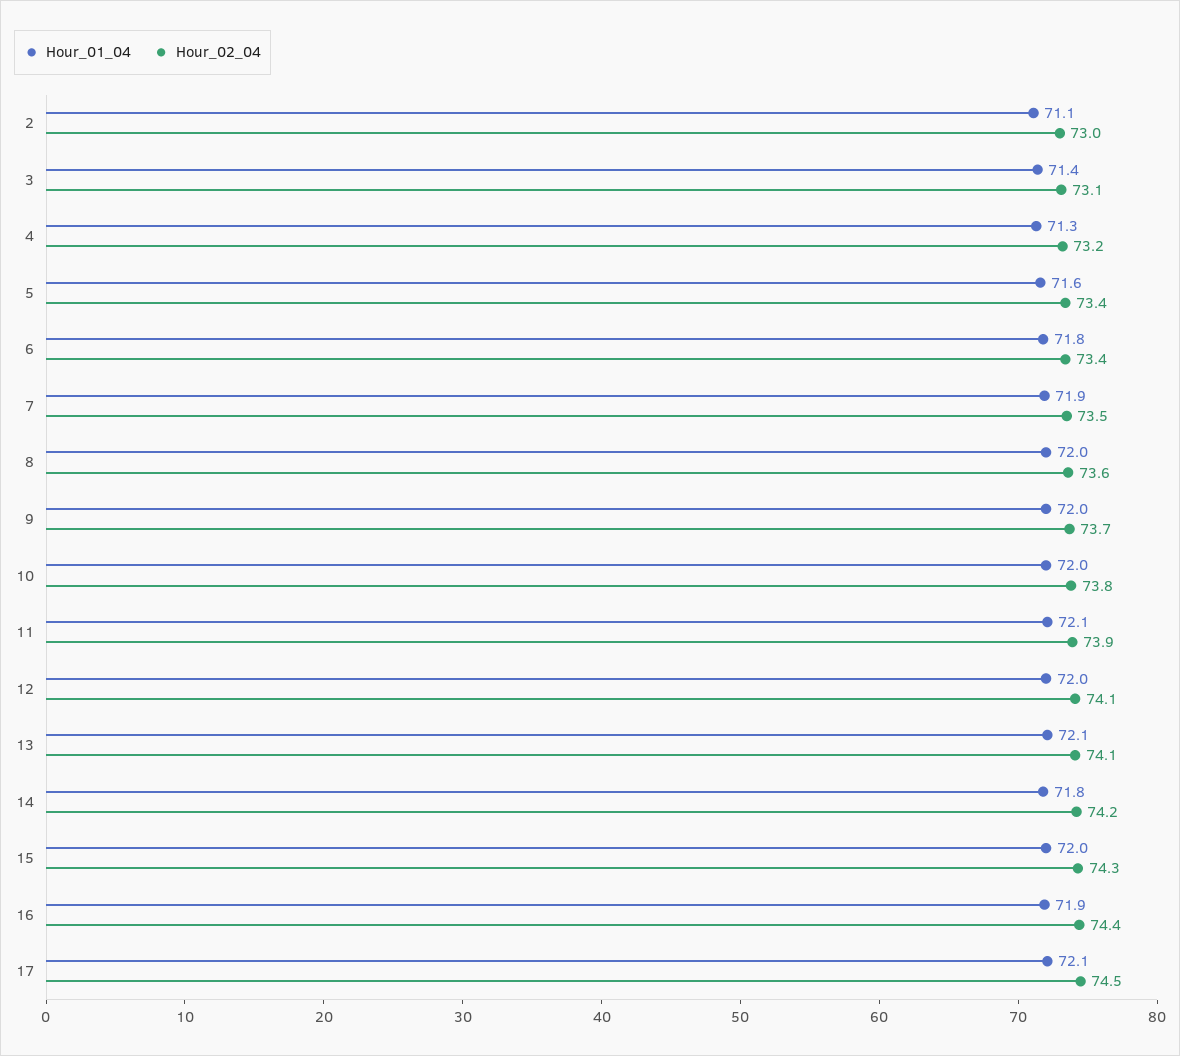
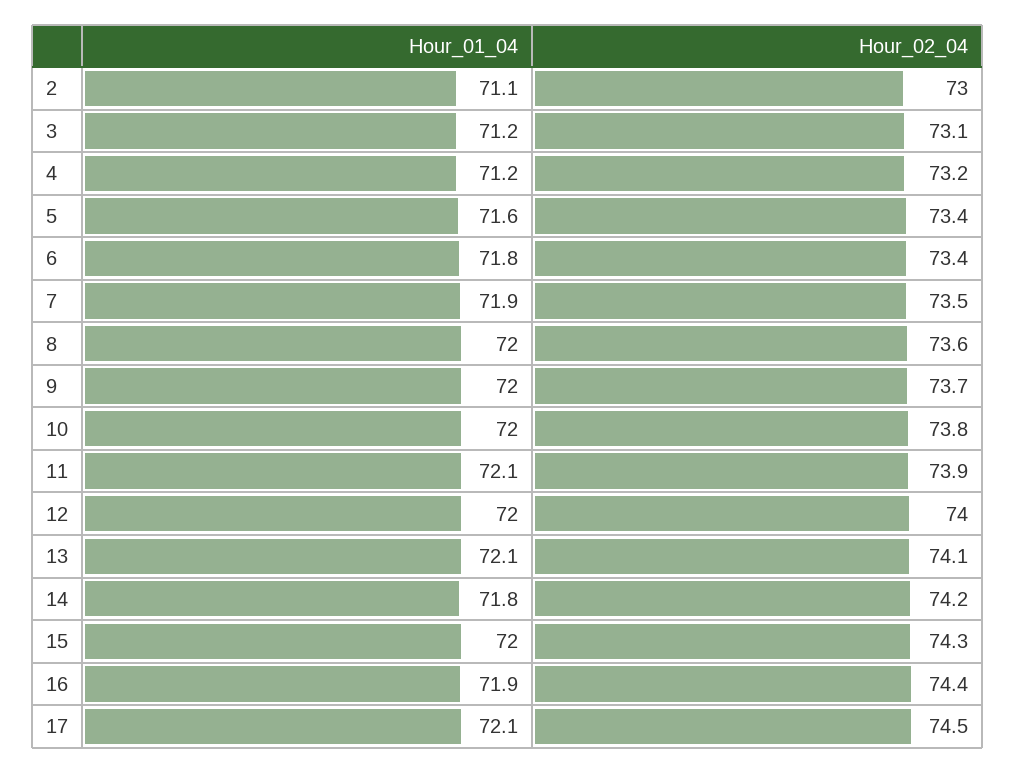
Hour_01_04, 3: 71.4 -> 71.2
Hour_01_04, 4: 71.3 -> 71.2
Hour_02_04, 12: 74.1 -> 74

